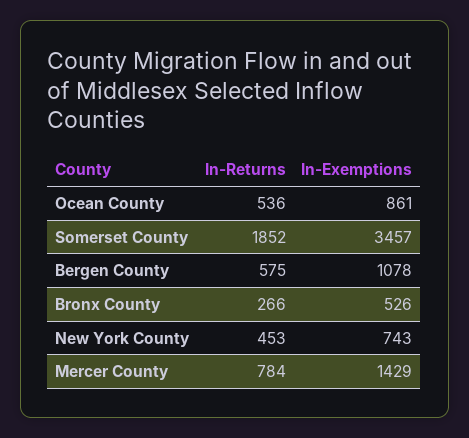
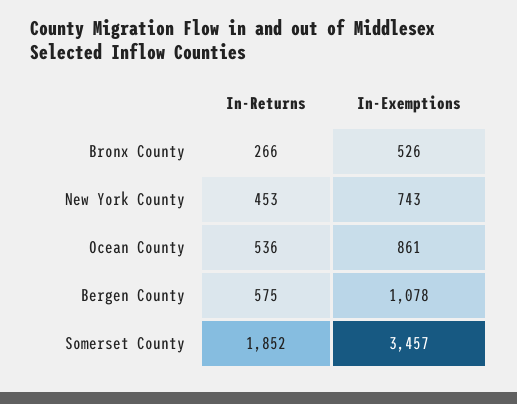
In-Returns, Mercer County: 784 -> none
In-Exemptions, Mercer County: 1429 -> none

